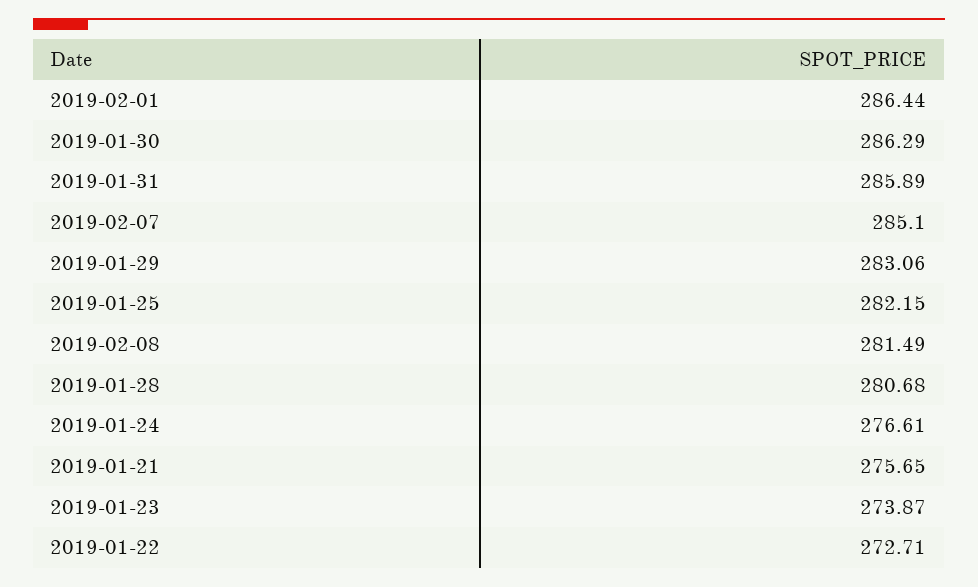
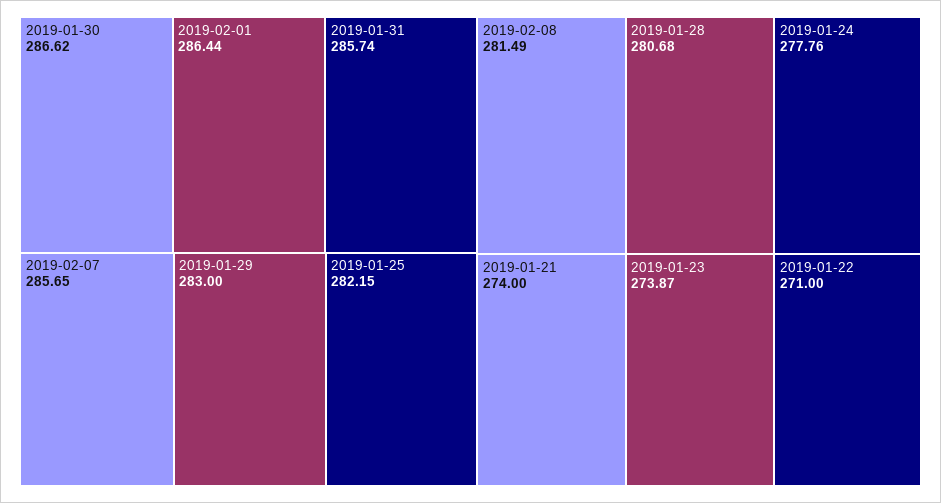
2019-01-30: 286.29 -> 286.62
2019-01-31: 285.89 -> 285.74
2019-02-07: 285.1 -> 285.65
2019-01-29: 283.06 -> 283
2019-01-24: 276.61 -> 277.76
2019-01-21: 275.65 -> 274
2019-01-22: 272.71 -> 271

